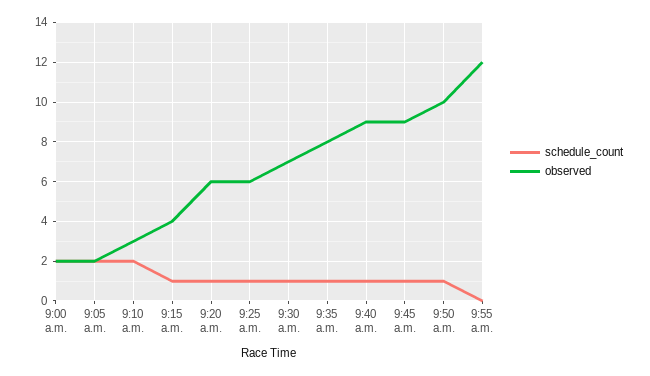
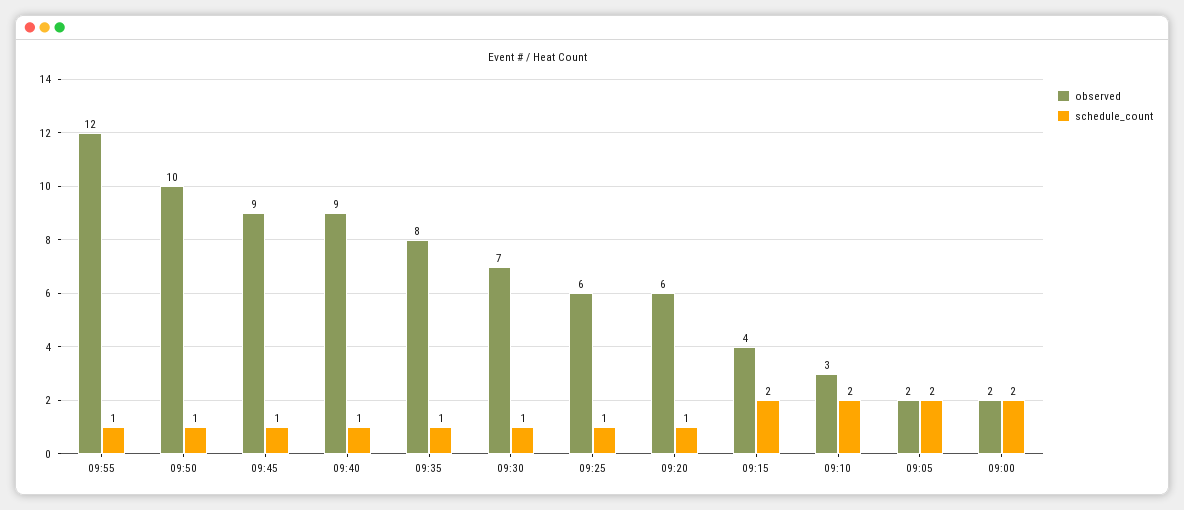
schedule_count, 9:15 a.m.: 1 -> 2
schedule_count, 9:55 a.m.: 0 -> 1

